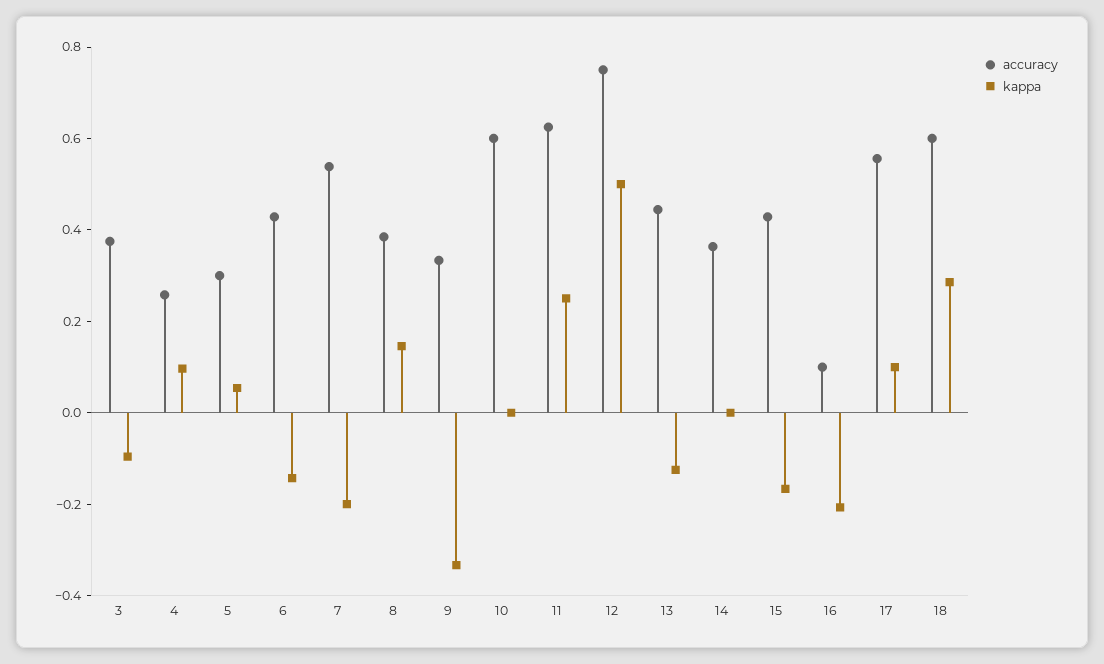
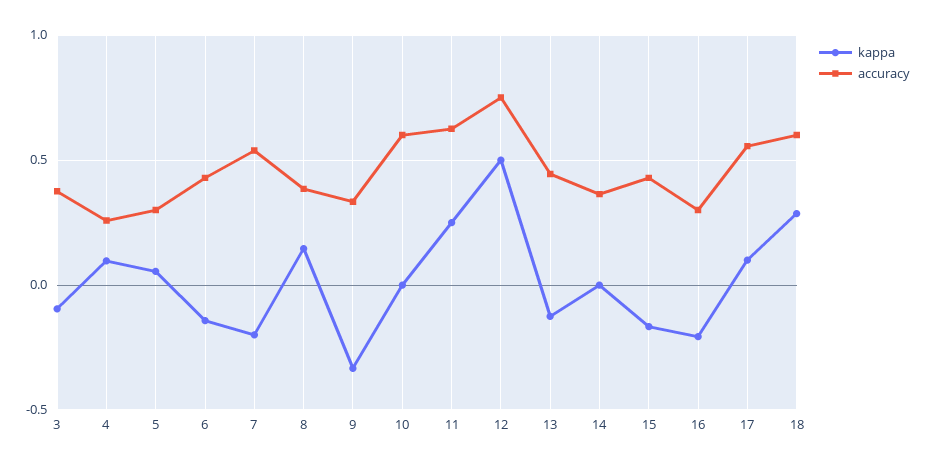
accuracy, 16: 0.1 -> 0.3

